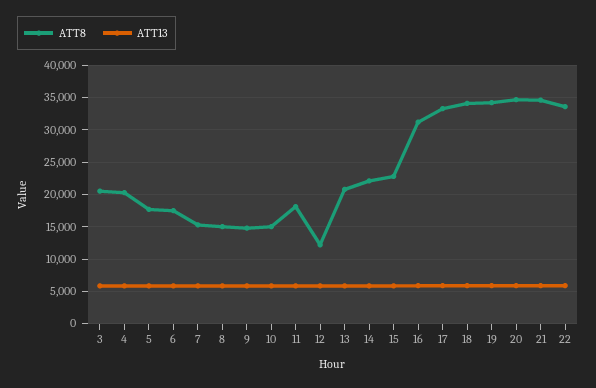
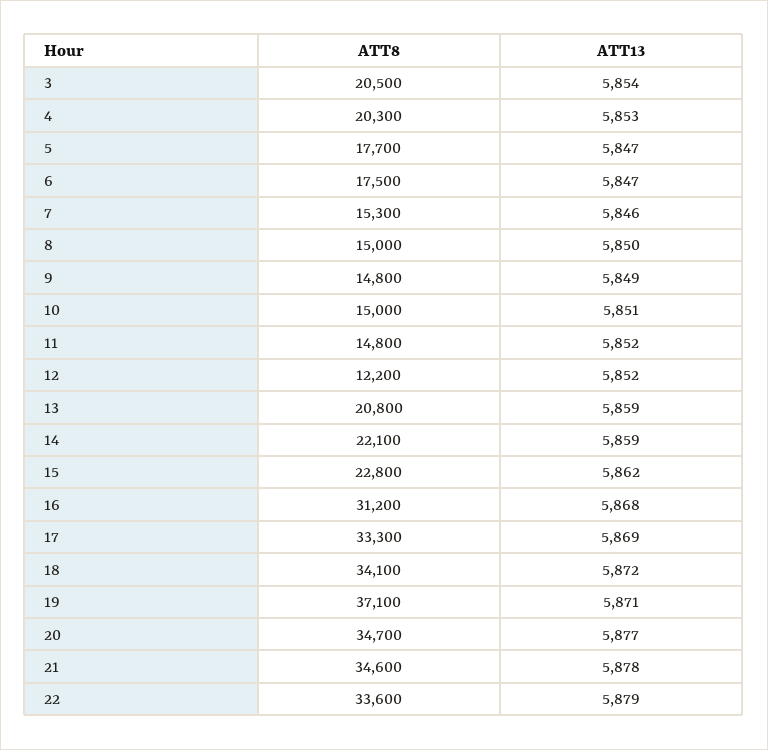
ATT8, 11: 18000 -> 14800
ATT8, 19: 34000 -> 37100

